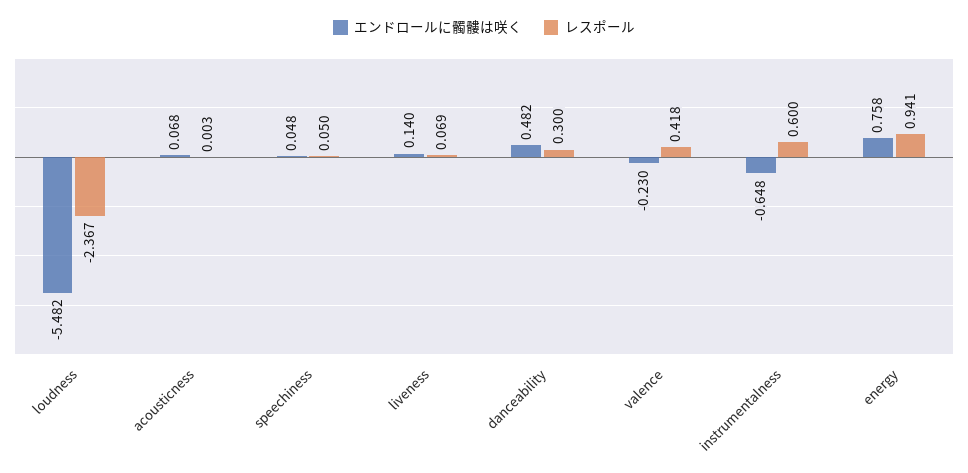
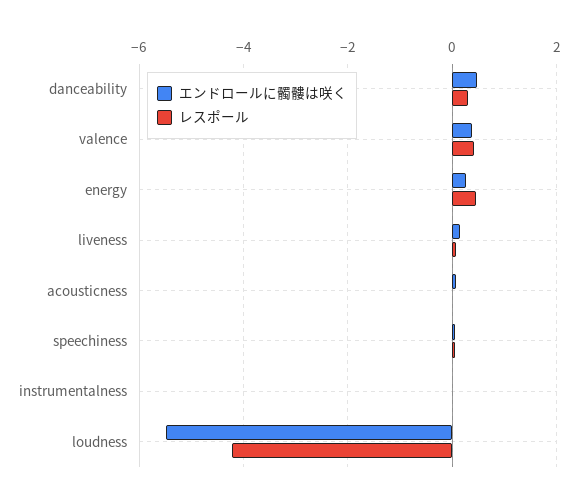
レスポール, loudness: -2.367 -> -4.2
エンドロールに髑髏は咲く, valence: -0.23 -> 0.4
エンドロールに髑髏は咲く, instrumentalness: -0.648 -> 0
レスポール, instrumentalness: 0.6 -> 0
エンドロールに髑髏は咲く, energy: 0.758 -> 0.2
レスポール, energy: 0.941 -> 0.4

